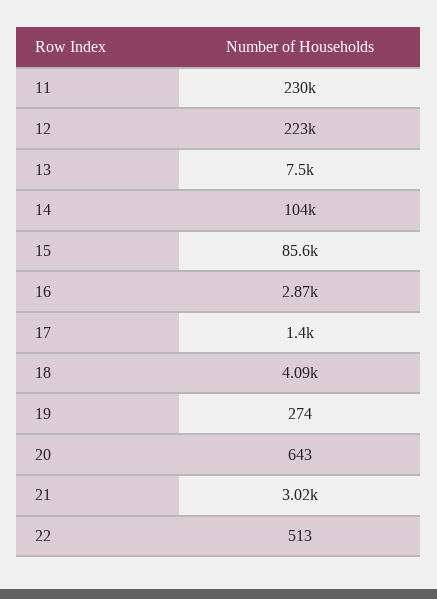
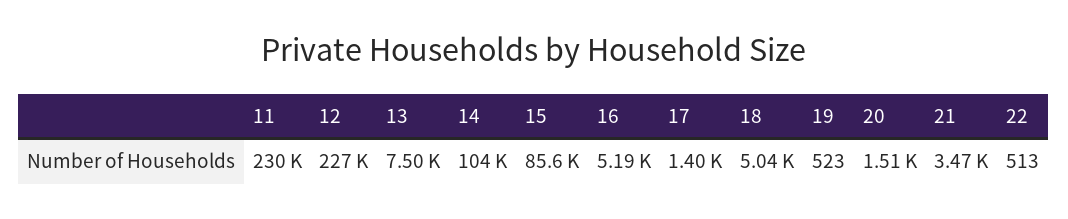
12: 223000 -> 227000
16: 2870 -> 5190
18: 4090 -> 5040
19: 274 -> 523
20: 643 -> 1510
21: 3020 -> 3470

